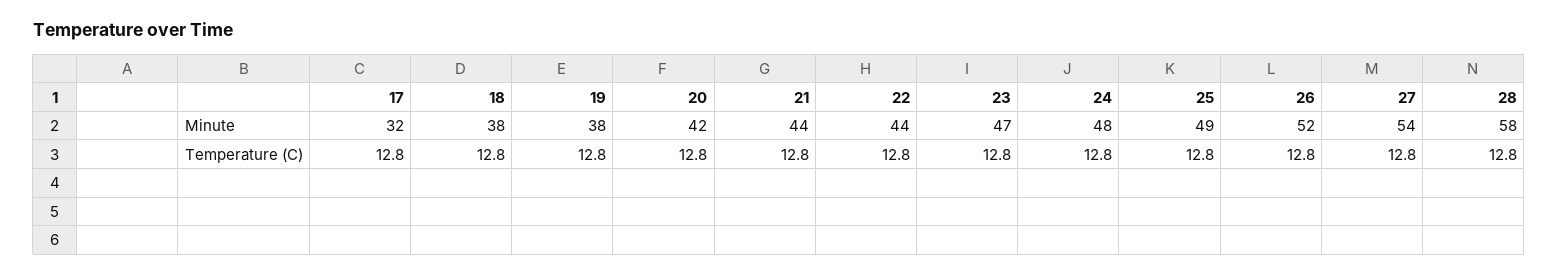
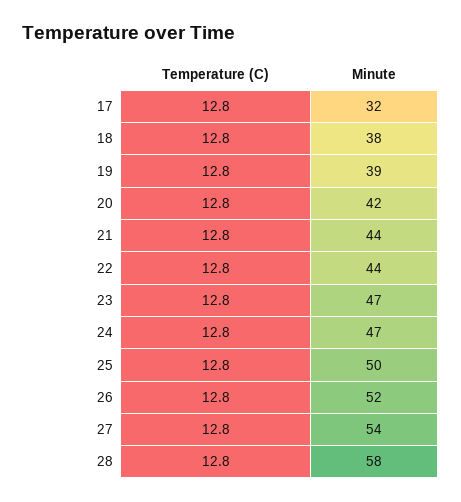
19, Minute: 38 -> 39
24, Minute: 48 -> 47
25, Minute: 49 -> 50

